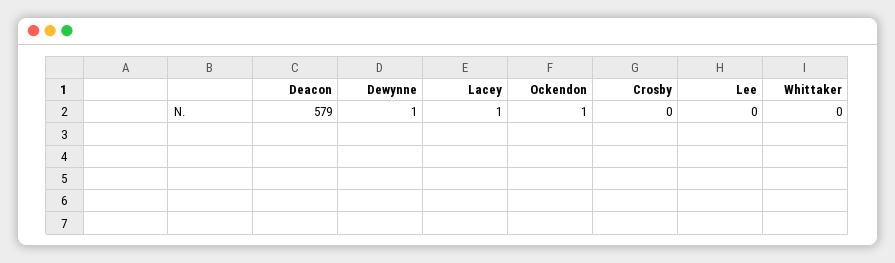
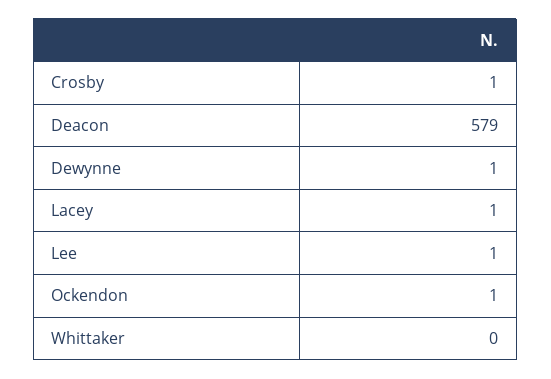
Crosby: 0 -> 1
Lee: 0 -> 1

